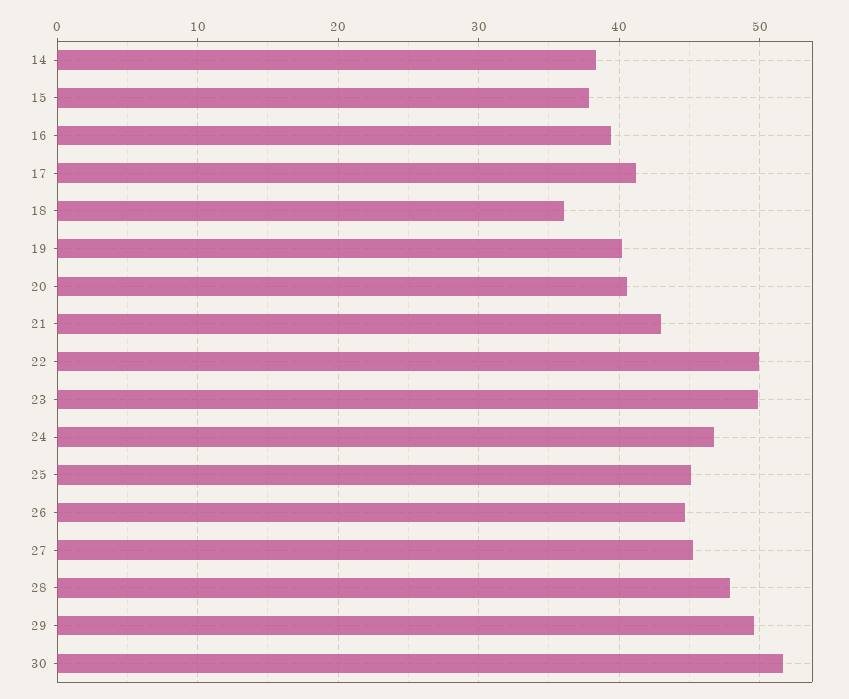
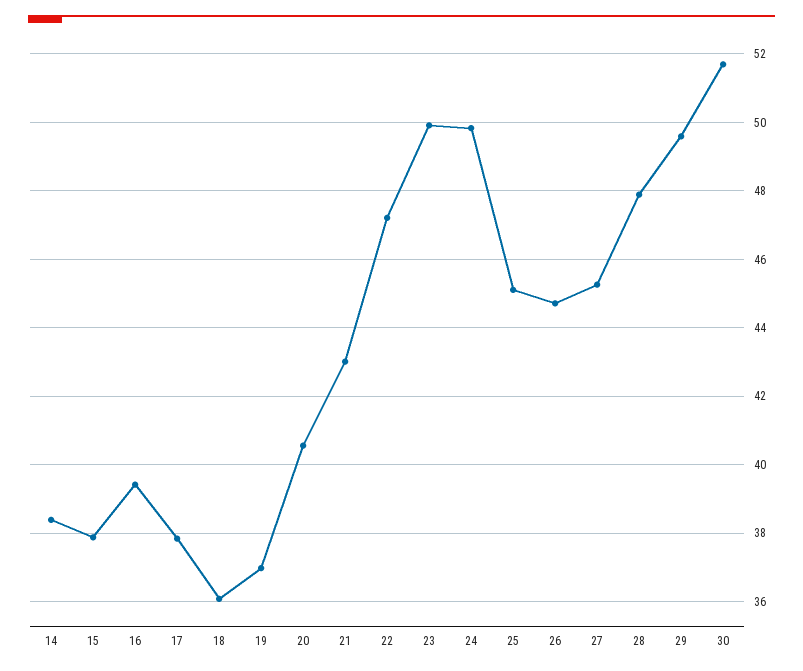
17: 41 -> 37.8
19: 40 -> 37
22: 50 -> 47.2
24: 47 -> 49.8

